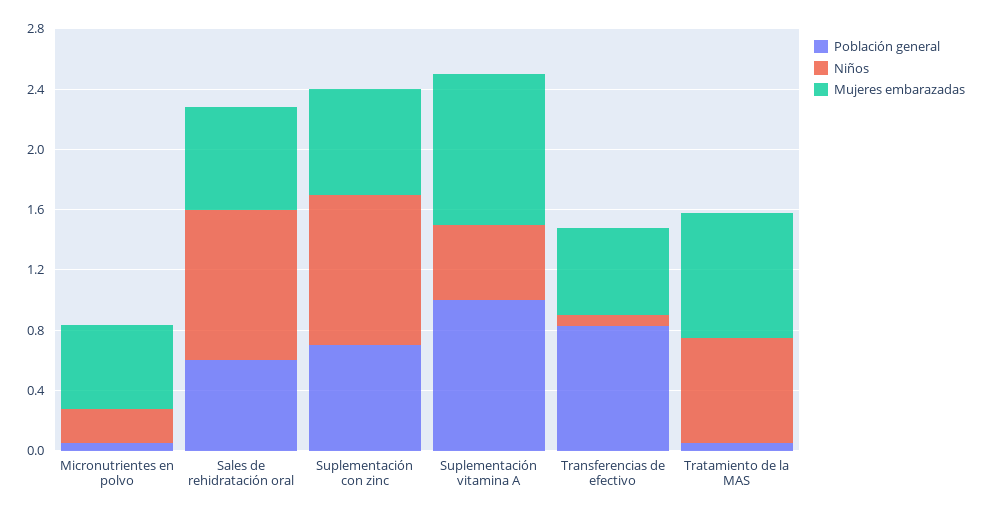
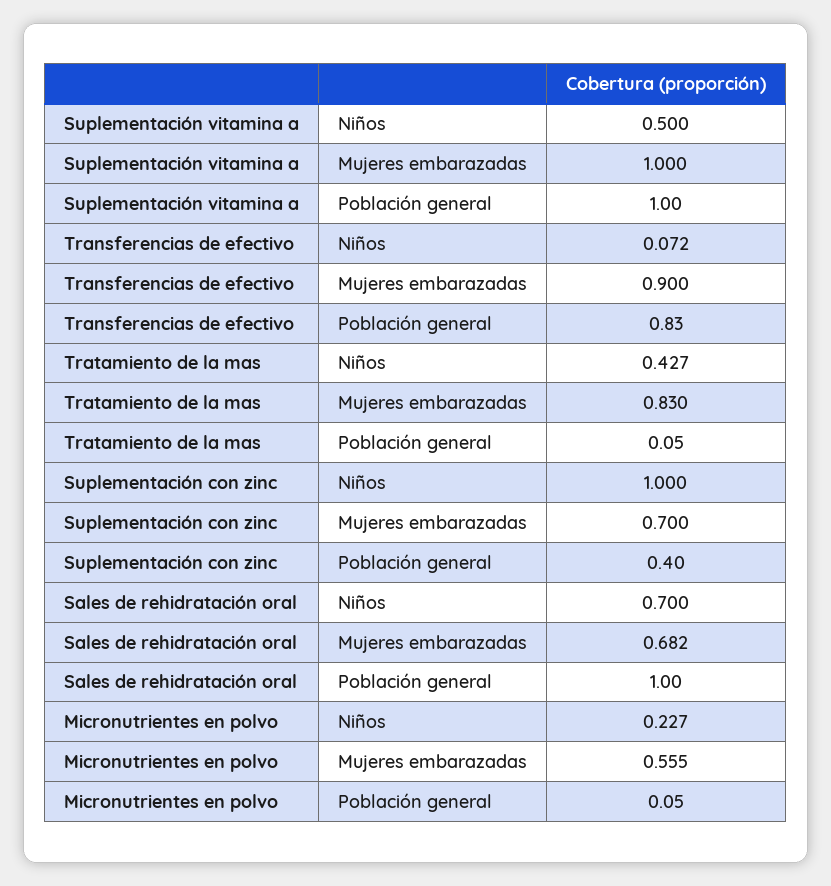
Población general, Sales de rehidratación oral: 0.6 -> 1
Niños, Sales de rehidratación oral: 1 -> 0.7
Población general, Suplementación con zinc: 0.7 -> 0.4
Mujeres embarazadas, Transferencias de efectivo: 0.6 -> 0.9
Niños, Tratamiento de la MAS: 0.7 -> 0.427

